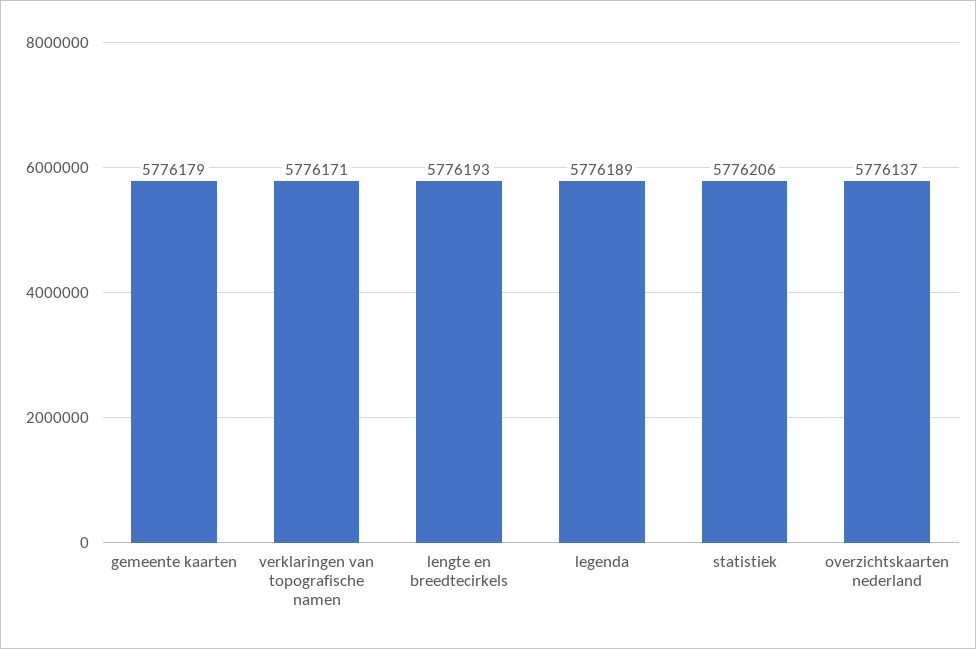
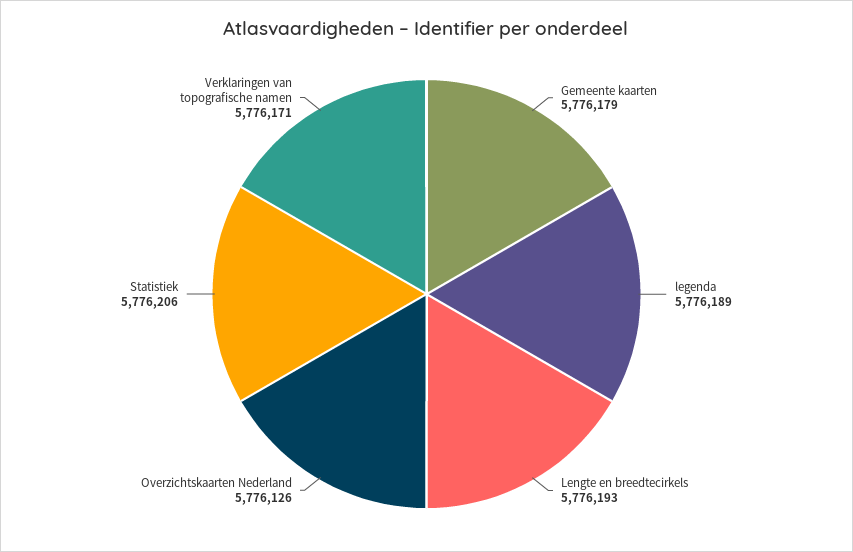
overzichtskaarten nederland: 5776137 -> 5776126

